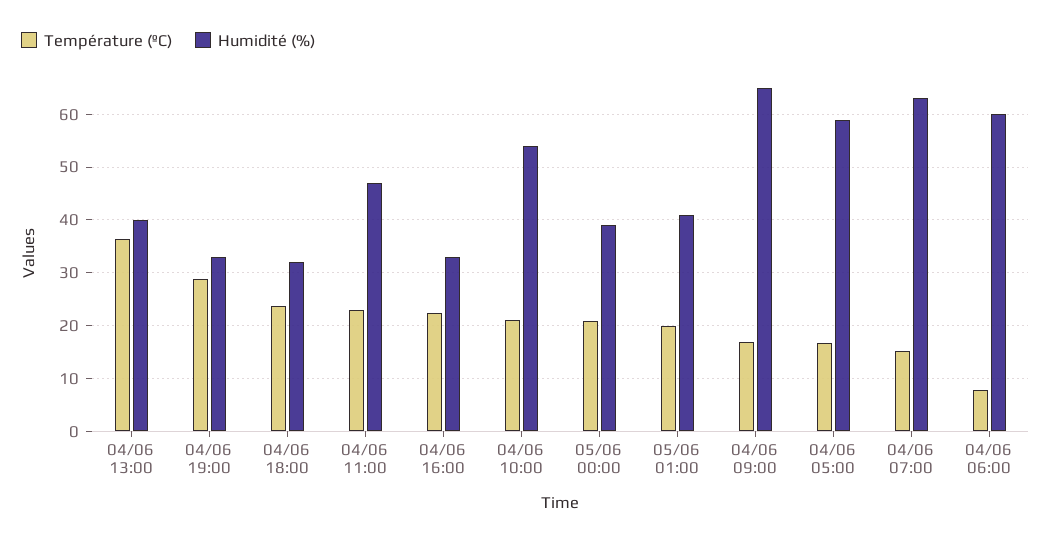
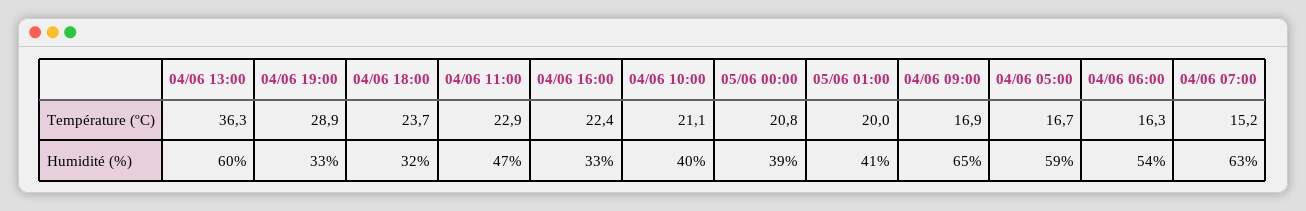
Humidité (%), 04/06 13:00: 40 -> 60
Humidité (%), 04/06 10:00: 54 -> 40
Température (ºC), 04/06 06:00: 8 -> 16.3
Humidité (%), 04/06 06:00: 60 -> 54

